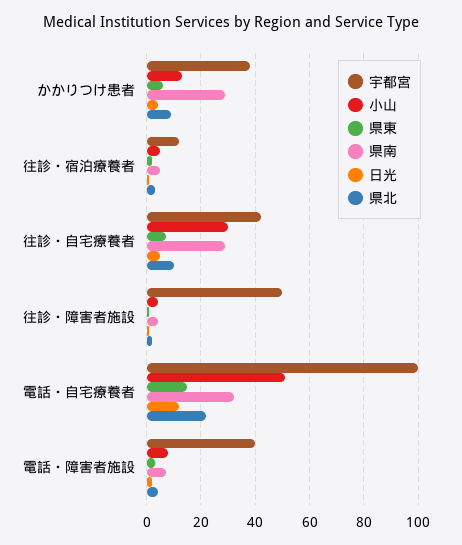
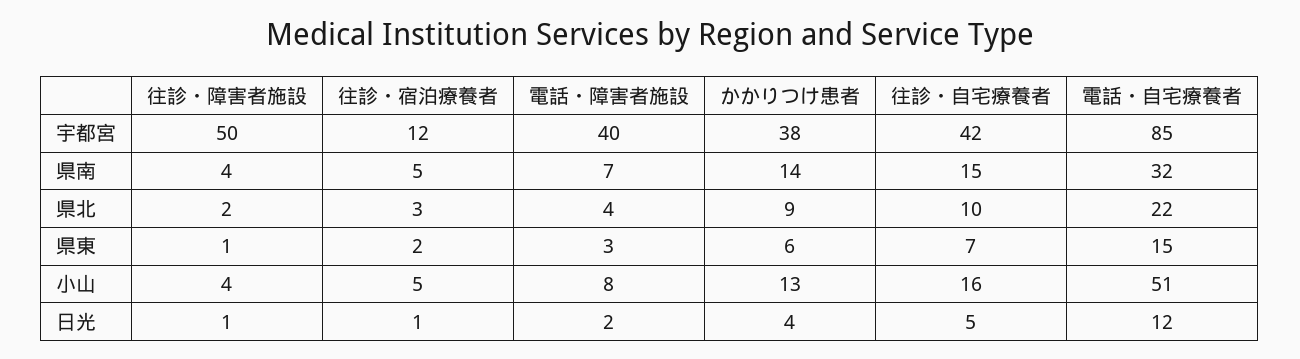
県南, かかりつけ患者: 30 -> 14
小山, 往診・自宅療養者: 30 -> 16
県南, 往診・自宅療養者: 30 -> 15
宇都宮, 電話・自宅療養者: 100 -> 85

